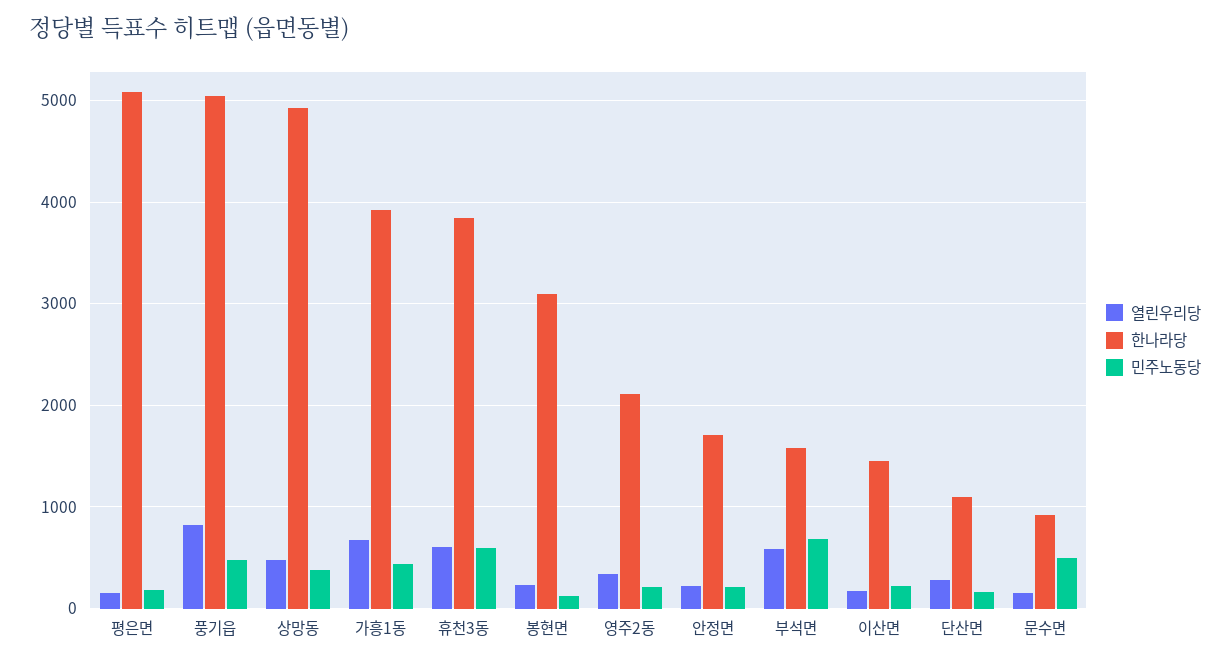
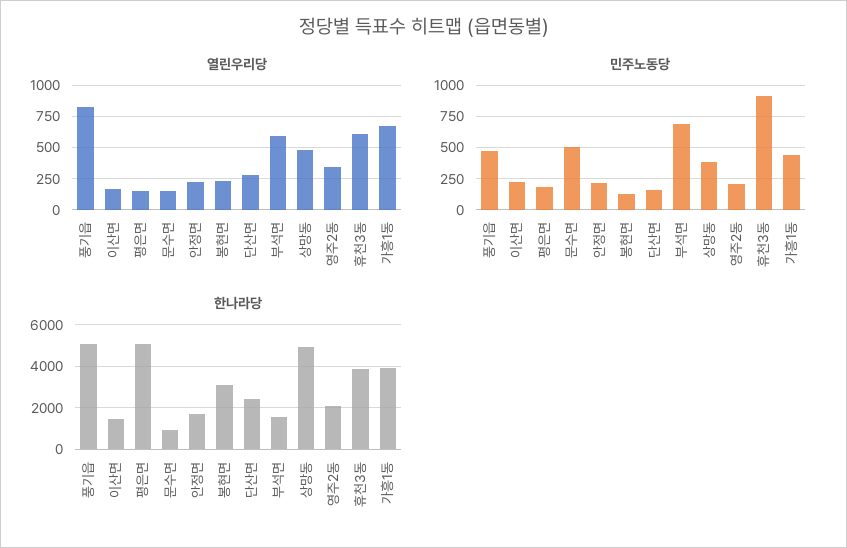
민주노동당, 휴천3동: 600 -> 900
한나라당, 단산면: 1100 -> 2500

